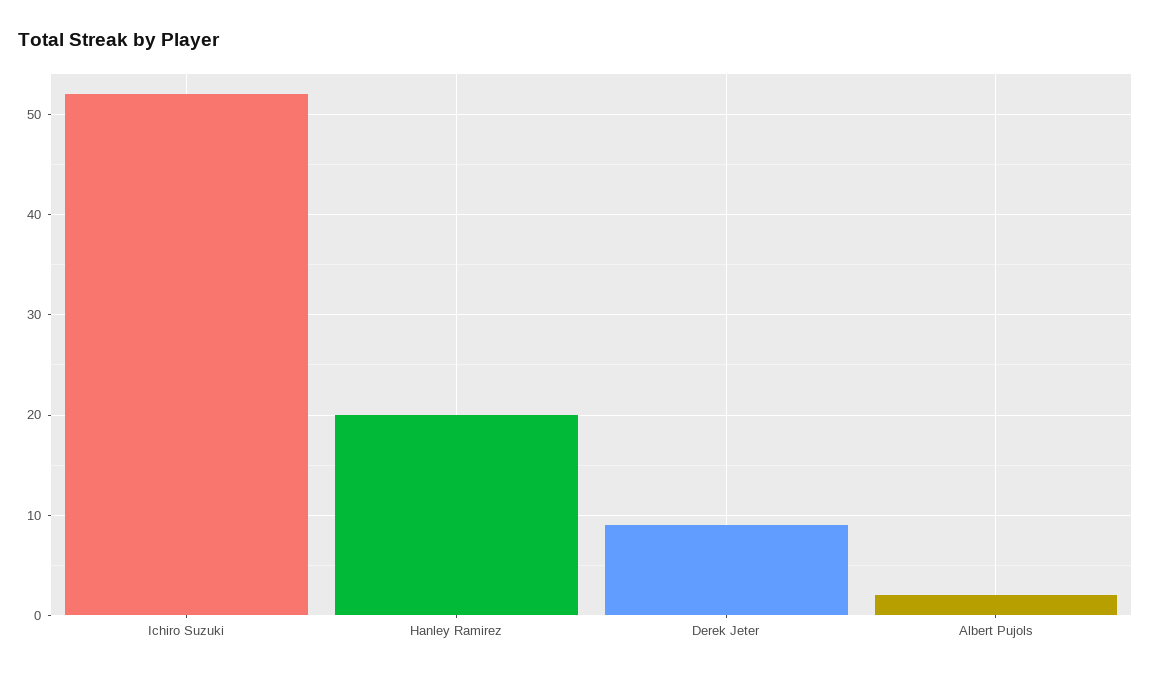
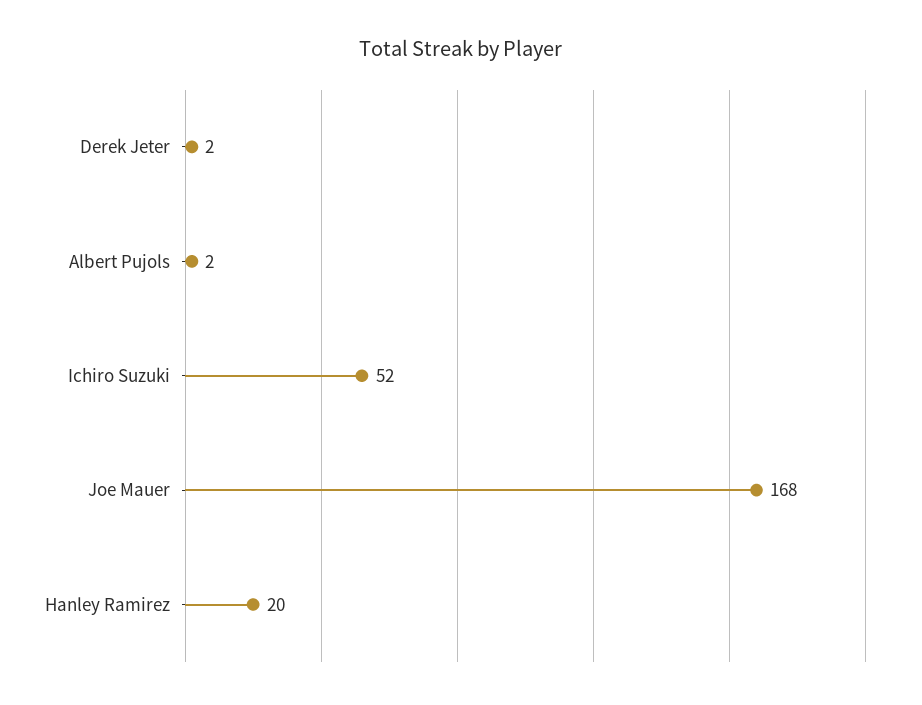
Derek Jeter: 9 -> 2
Joe Mauer: none -> 168

